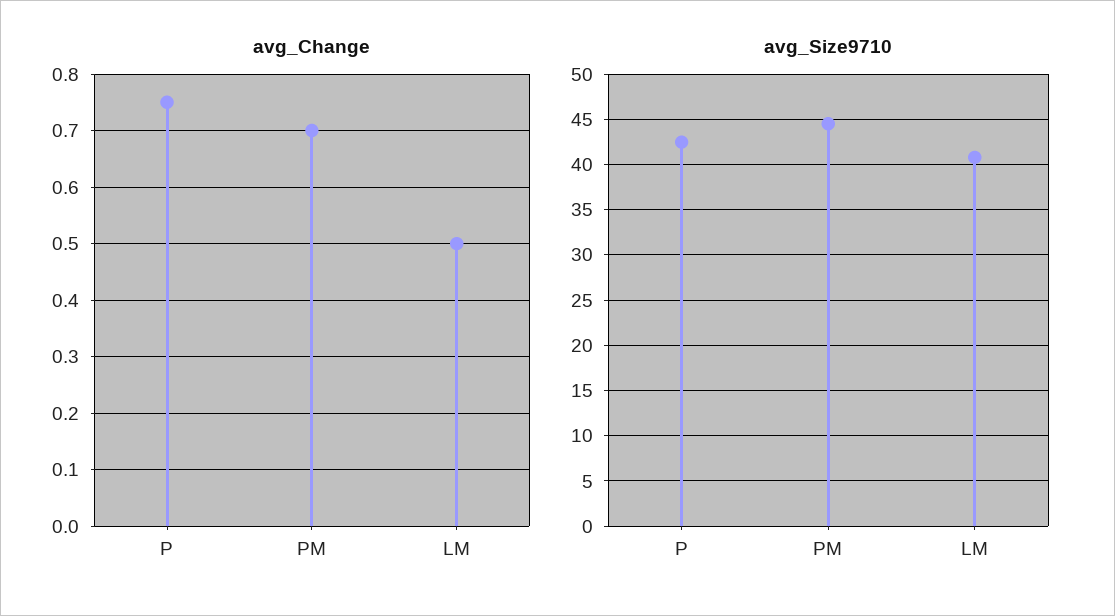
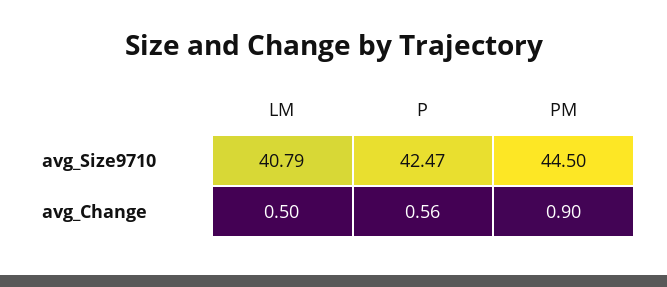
avg_Change, P: 0.75 -> 0.56
avg_Change, PM: 0.7 -> 0.9

